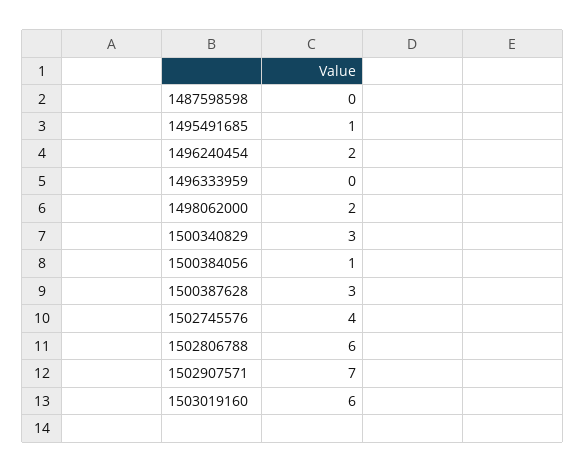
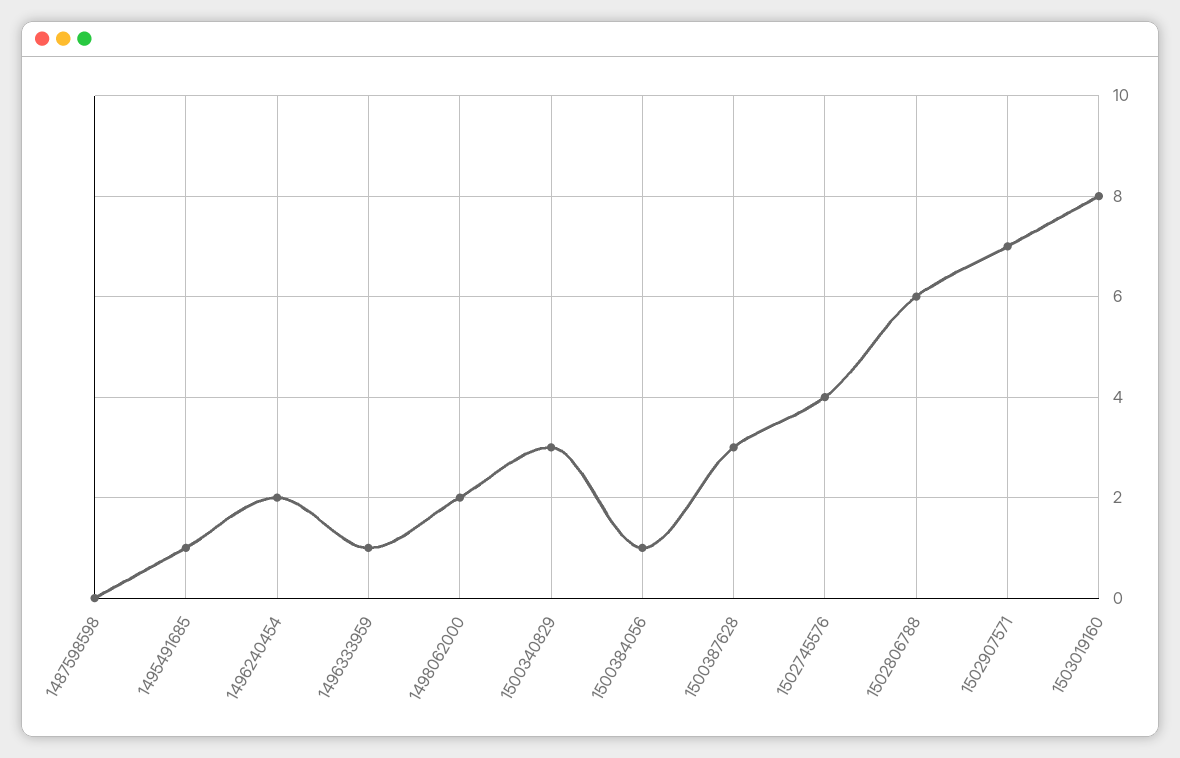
1496333959: 0 -> 1
1503019160: 6 -> 8

